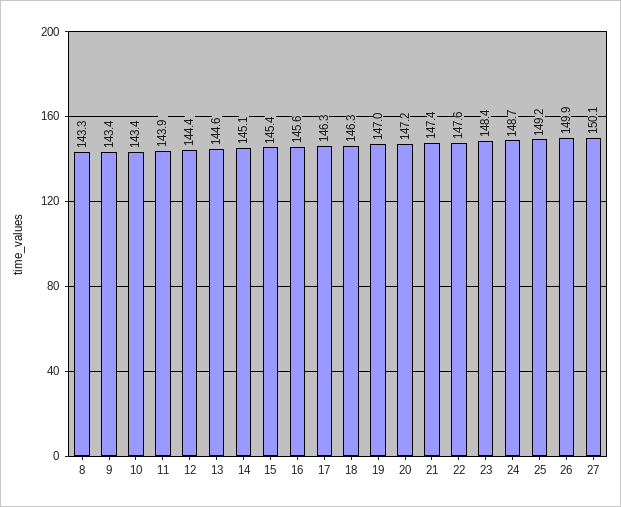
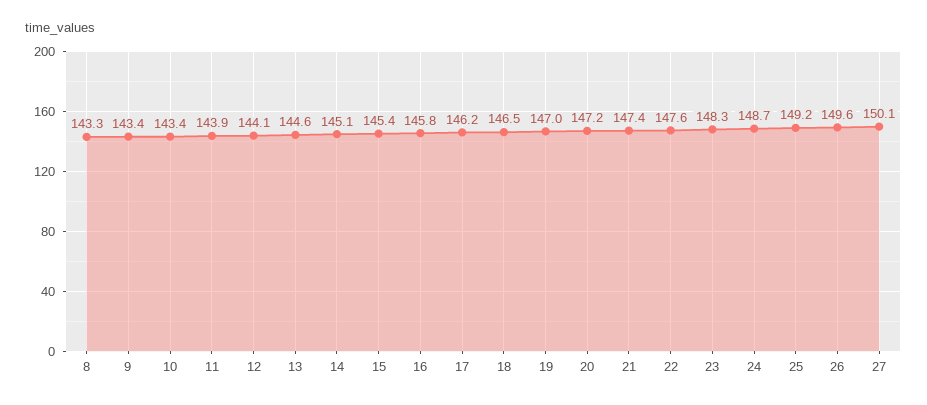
12: 144.4 -> 144.1
16: 145.6 -> 145.8
17: 146.3 -> 146.2
18: 146.3 -> 146.5
23: 148.4 -> 148.3
26: 149.9 -> 149.6

